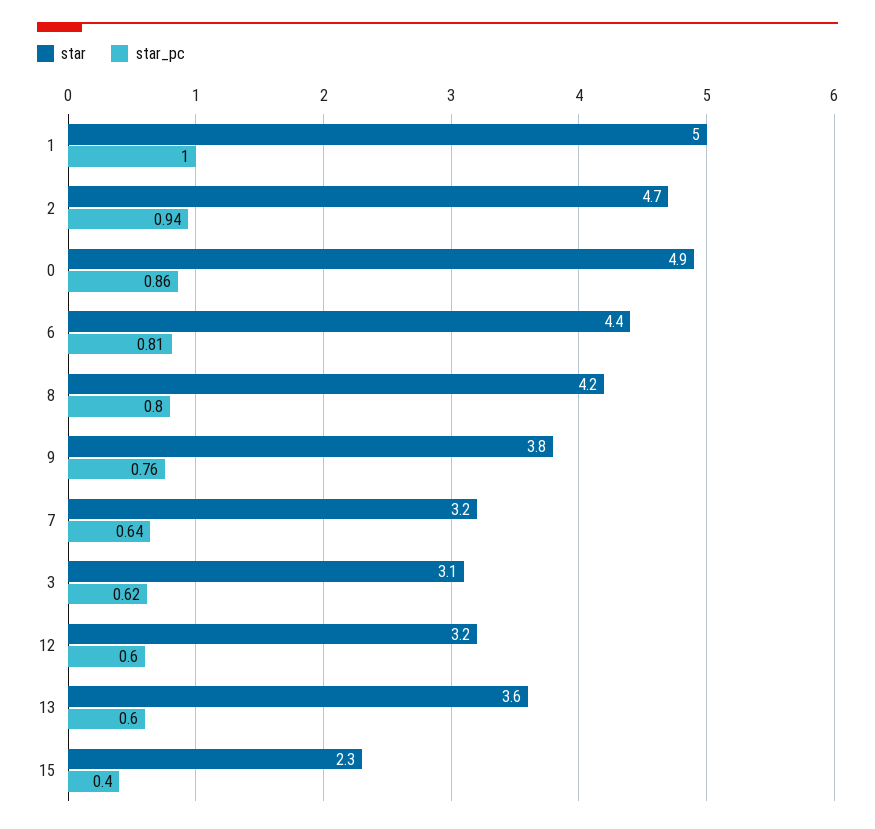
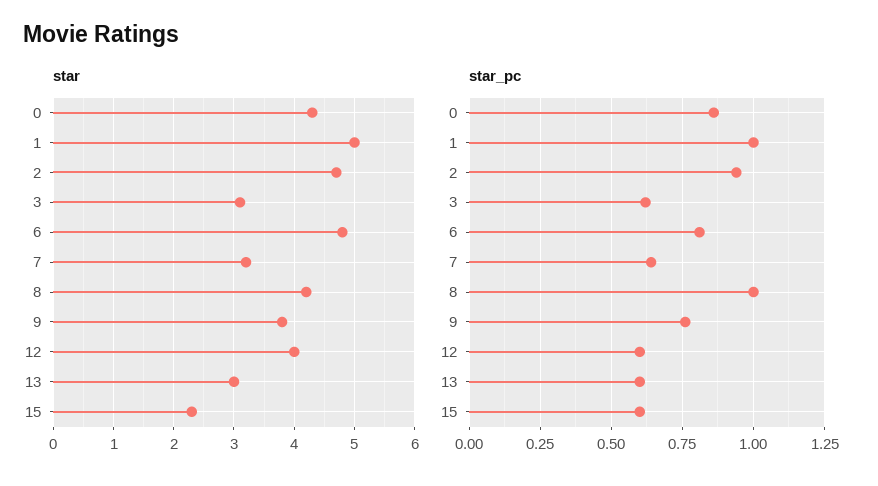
star, 0: 4.9 -> 4.3
star, 6: 4.4 -> 4.8
star_pc, 8: 0.8 -> 1
star, 12: 3.2 -> 4
star, 13: 3.6 -> 3
star_pc, 15: 0.4 -> 0.6

